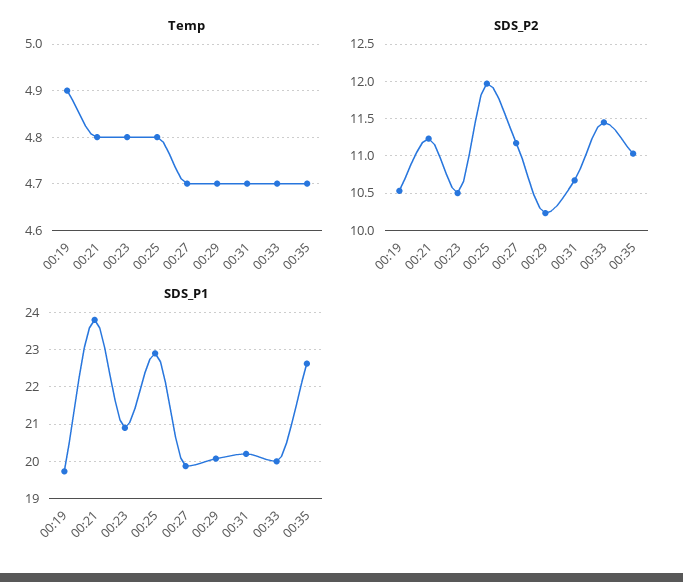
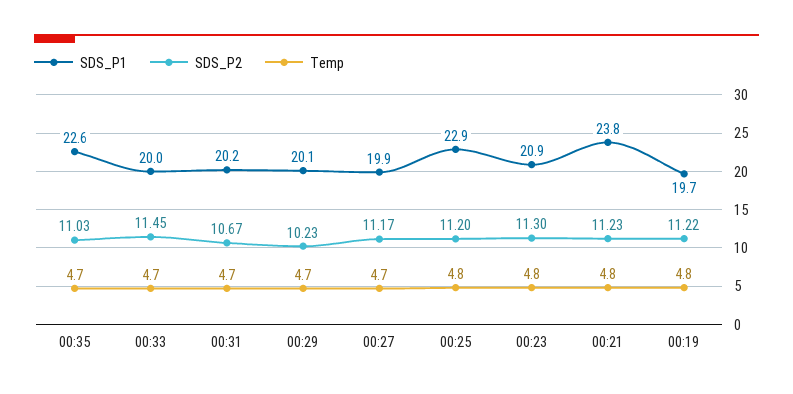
Temp, 00:19: 4.9 -> 4.8
SDS_P2, 00:19: 10.5 -> 11.22
SDS_P2, 00:23: 10.5 -> 11.3
SDS_P2, 00:25: 12 -> 11.2

